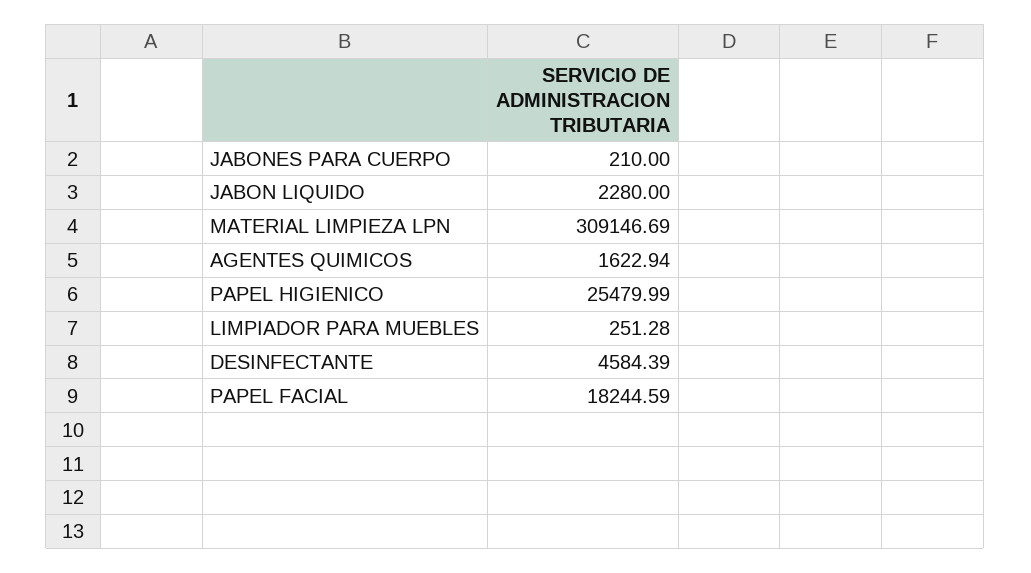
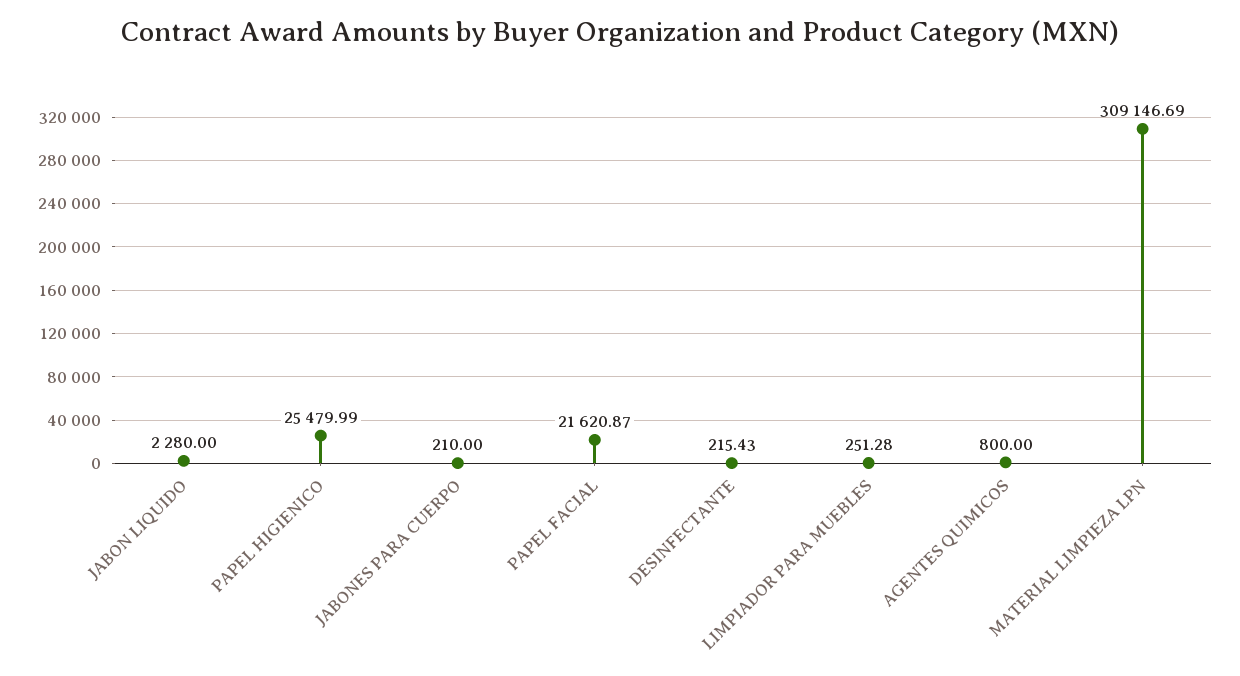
AGENTES QUIMICOS: 1622.94 -> 800
DESINFECTANTE: 4584.39 -> 215.43
PAPEL FACIAL: 18244.59 -> 21620.87

